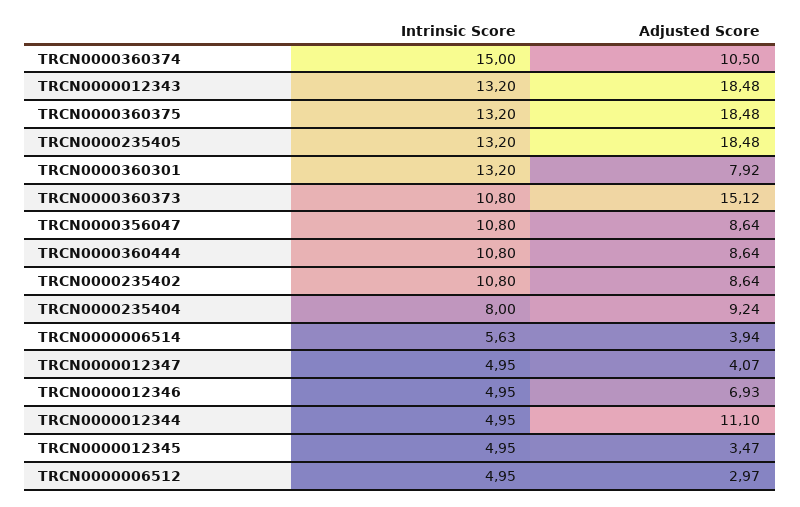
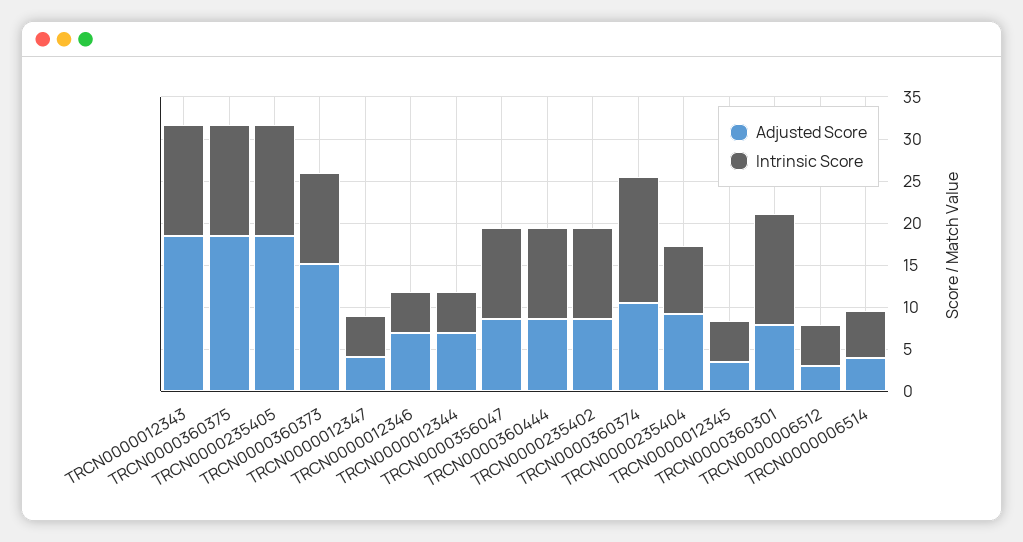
Adjusted Score, TRCN0000012344: 11.1 -> 7

